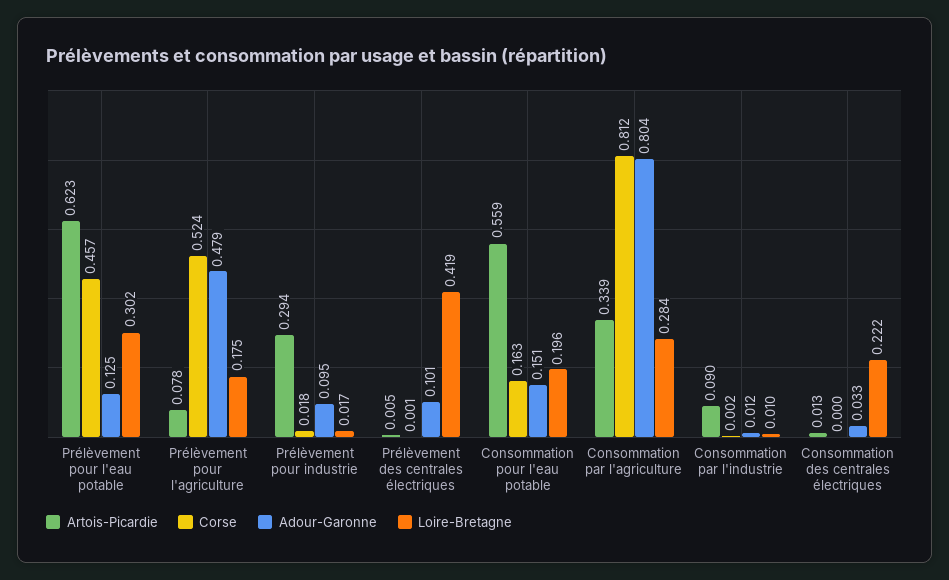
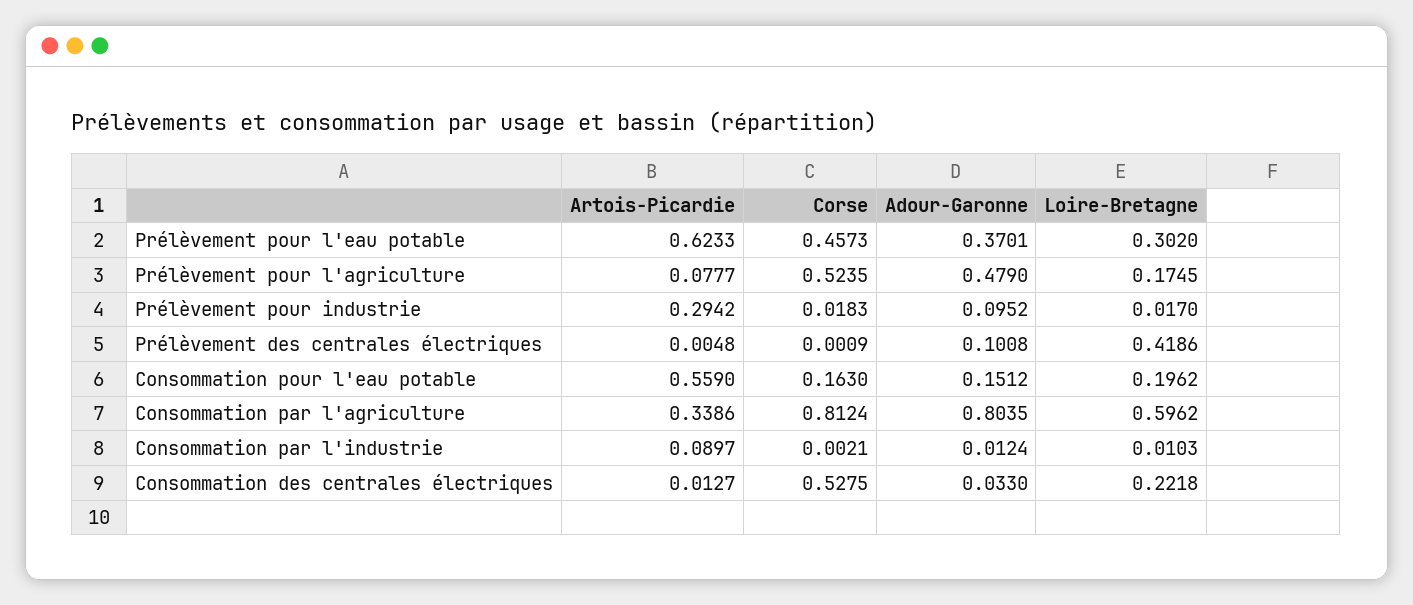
Adour-Garonne, Prélèvement pour l'eau potable: 0.125 -> 0.3701
Loire-Bretagne, Consommation par l'agriculture: 0.284 -> 0.5962
Corse, Consommation des centrales électriques: 0 -> 0.5275

